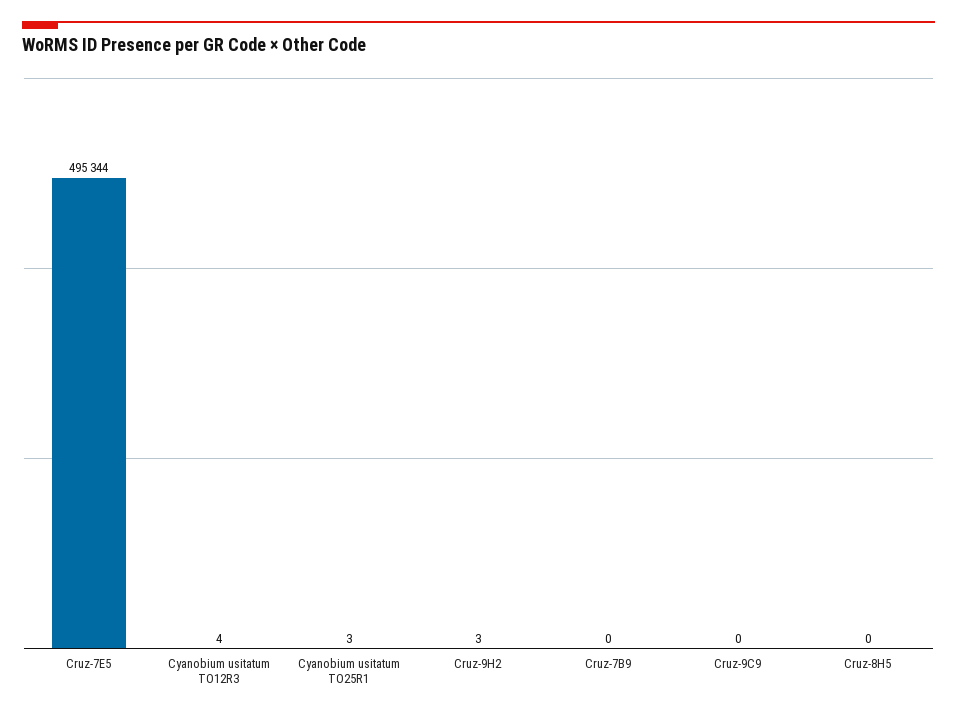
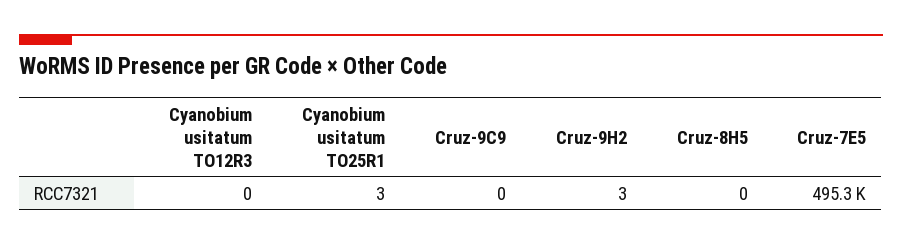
Cyanobium usitatum TO12R3: 4 -> 0
Cruz-7B9: 0 -> none

